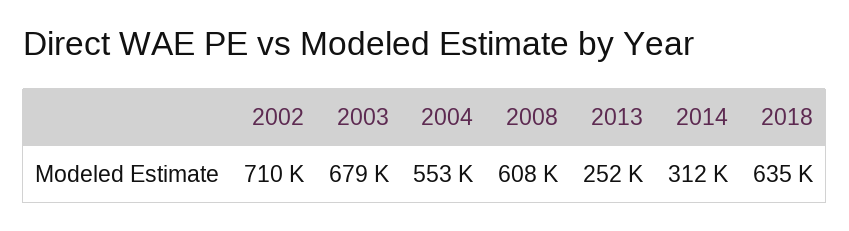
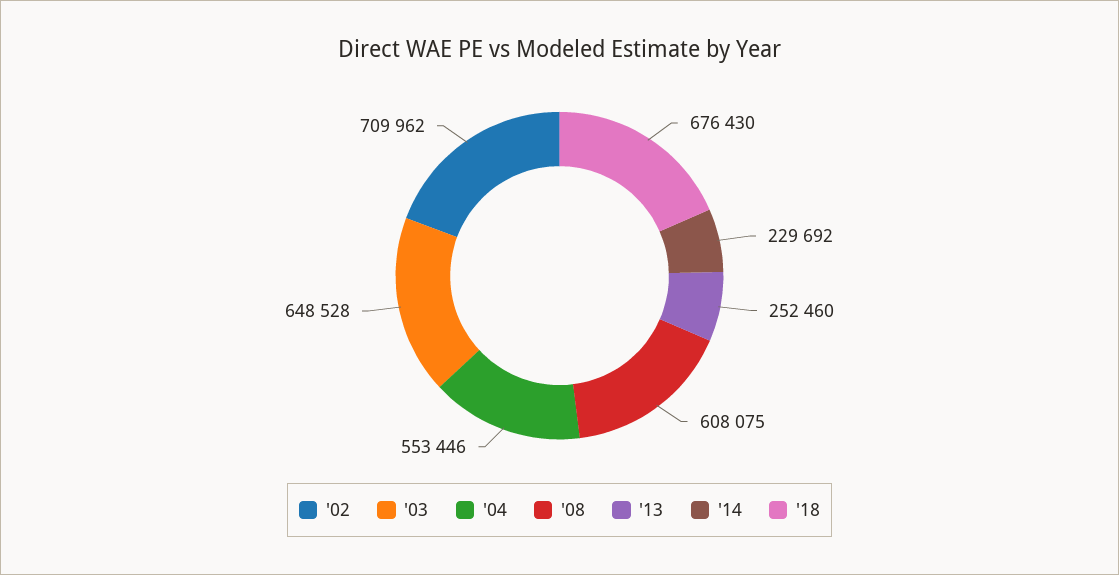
2003: 679000 -> 648528
2014: 312000 -> 229692
2018: 635000 -> 676430

